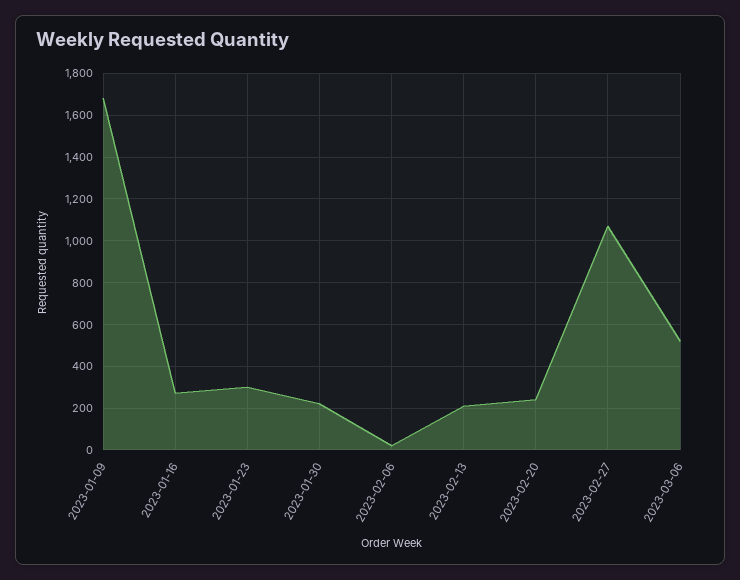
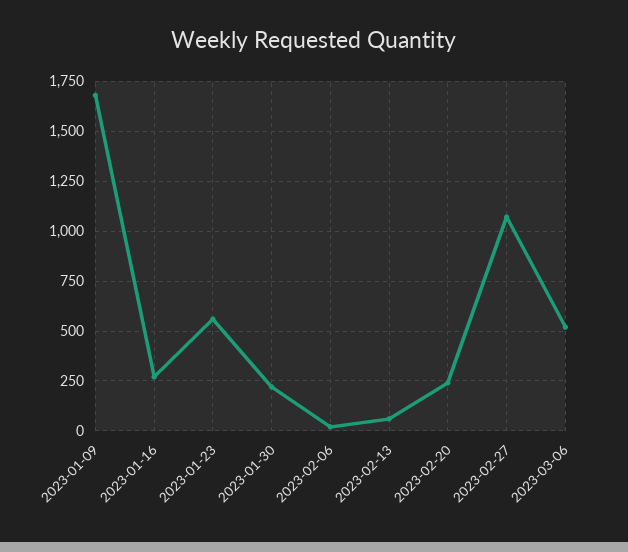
2023-01-23: 300 -> 550
2023-02-13: 200 -> 50

